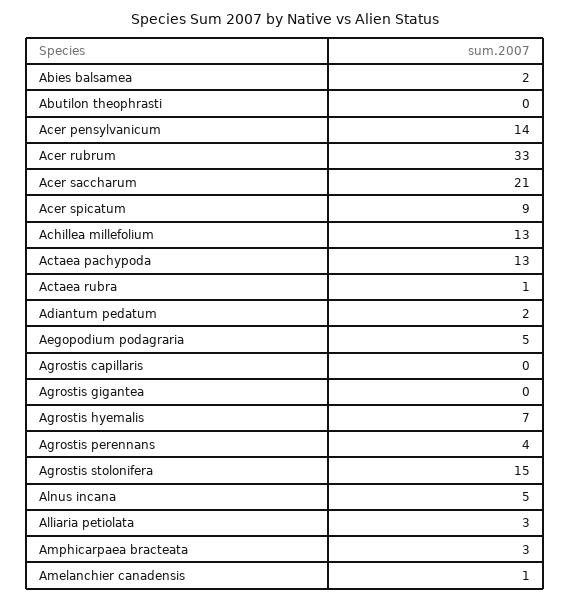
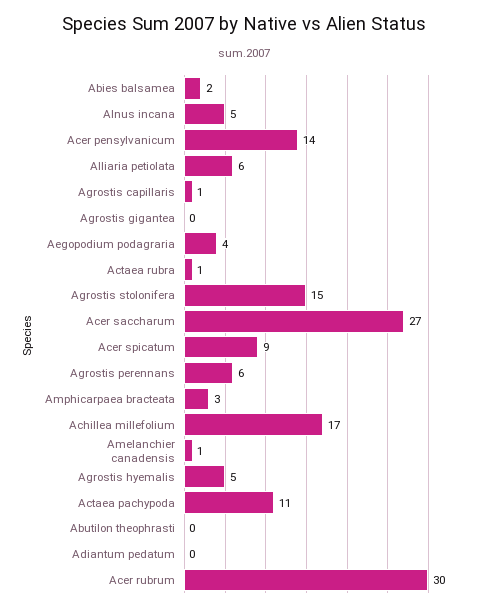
Acer rubrum: 33 -> 30
Acer saccharum: 21 -> 27
Achillea millefolium: 13 -> 17
Actaea pachypoda: 13 -> 11
Adiantum pedatum: 2 -> 0
Aegopodium podagraria: 5 -> 4
Agrostis capillaris: 0 -> 1
Agrostis hyemalis: 7 -> 5
Agrostis perennans: 4 -> 6
Alliaria petiolata: 3 -> 6

